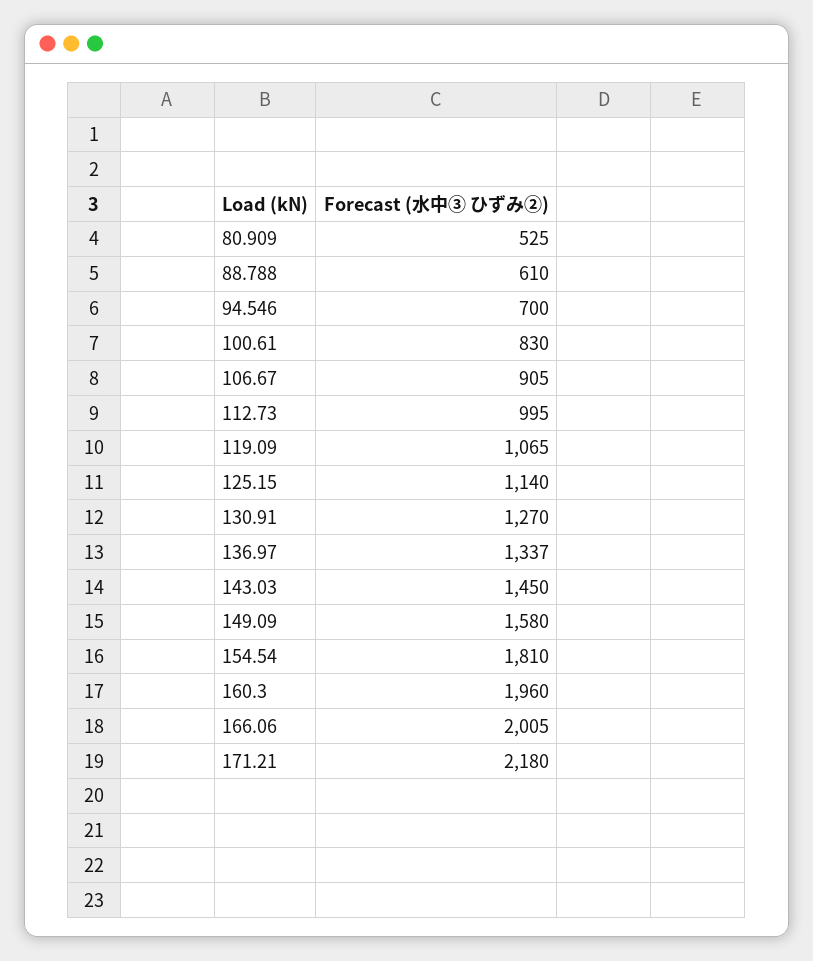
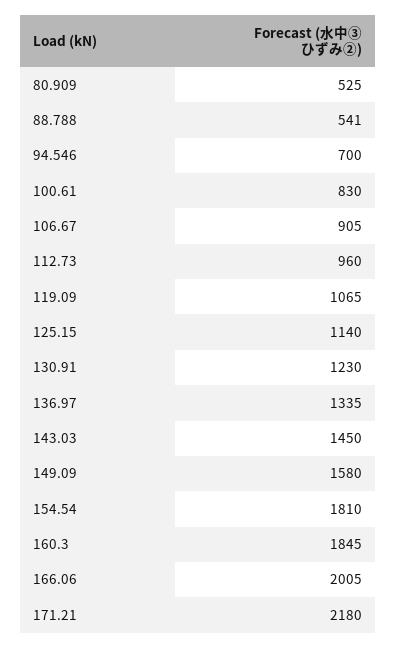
88.788: 610 -> 541
112.73: 995 -> 960
130.91: 1270 -> 1230
136.97: 1337 -> 1335
160.3: 1960 -> 1845

